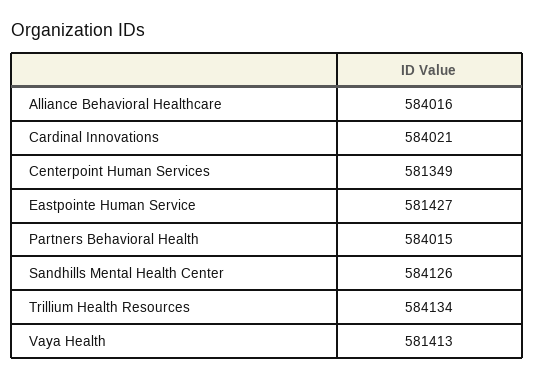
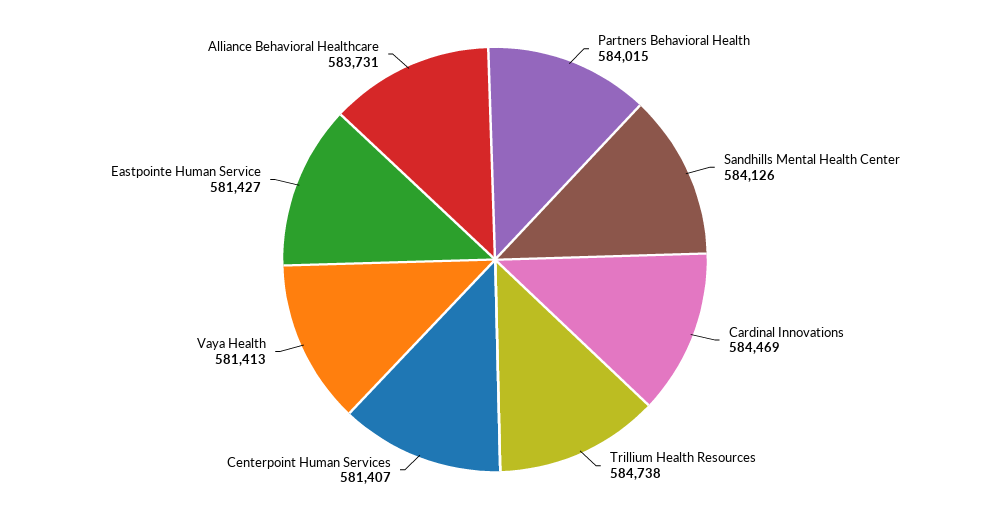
Alliance Behavioral Healthcare: 584016 -> 583731
Cardinal Innovations: 584021 -> 584469
Centerpoint Human Services: 581349 -> 581407
Trillium Health Resources: 584134 -> 584738

